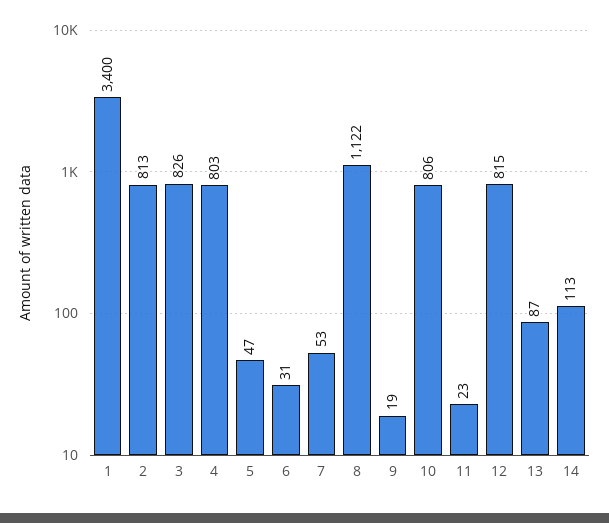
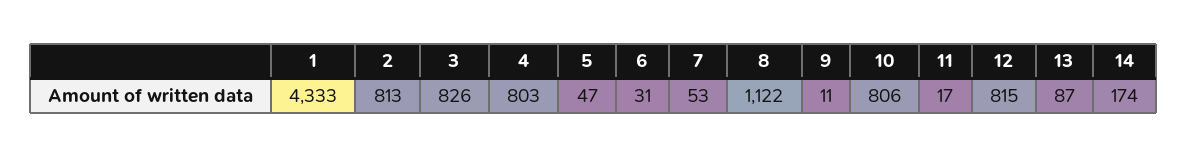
1: 3400 -> 4333
9: 19 -> 11
11: 23 -> 17
14: 113 -> 174

